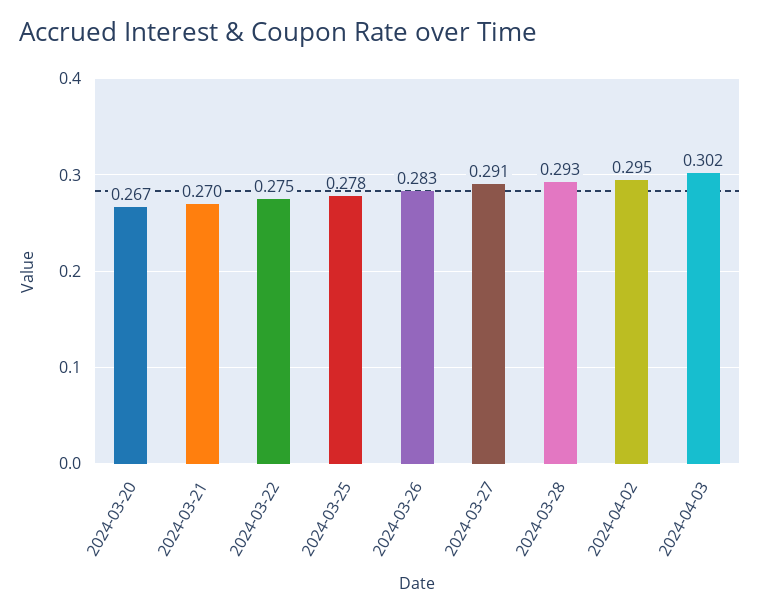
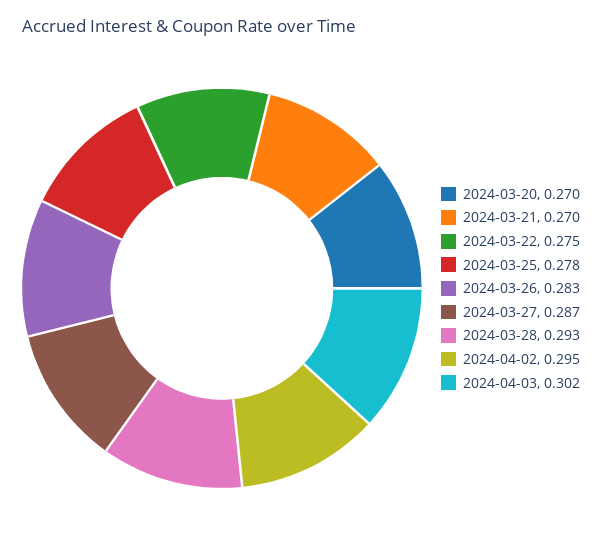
2024-03-20: 0.267 -> 0.27
2024-03-27: 0.291 -> 0.287

